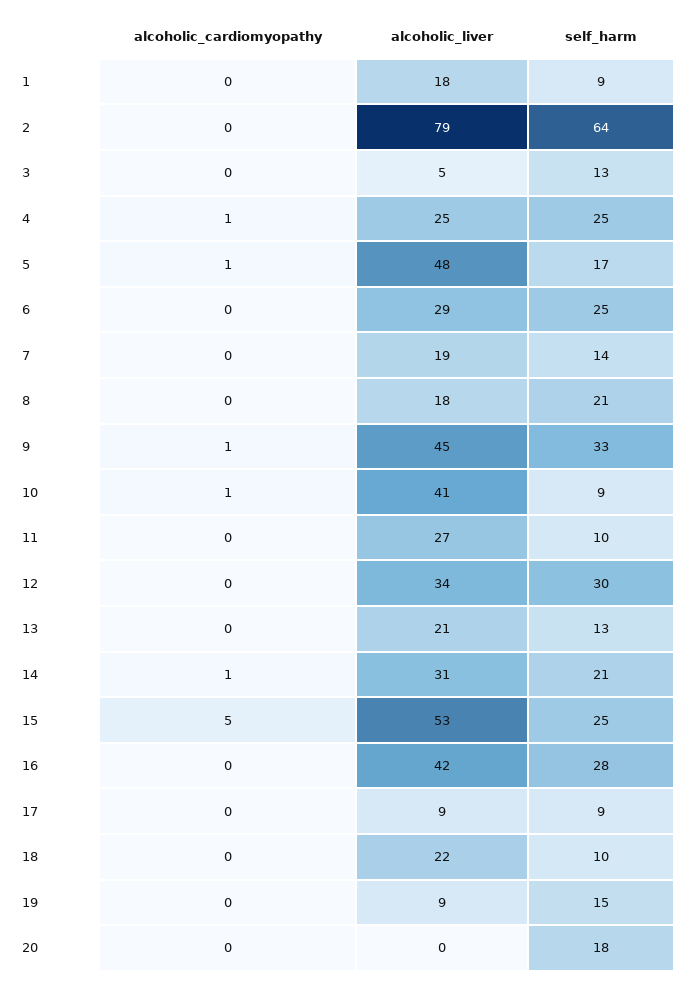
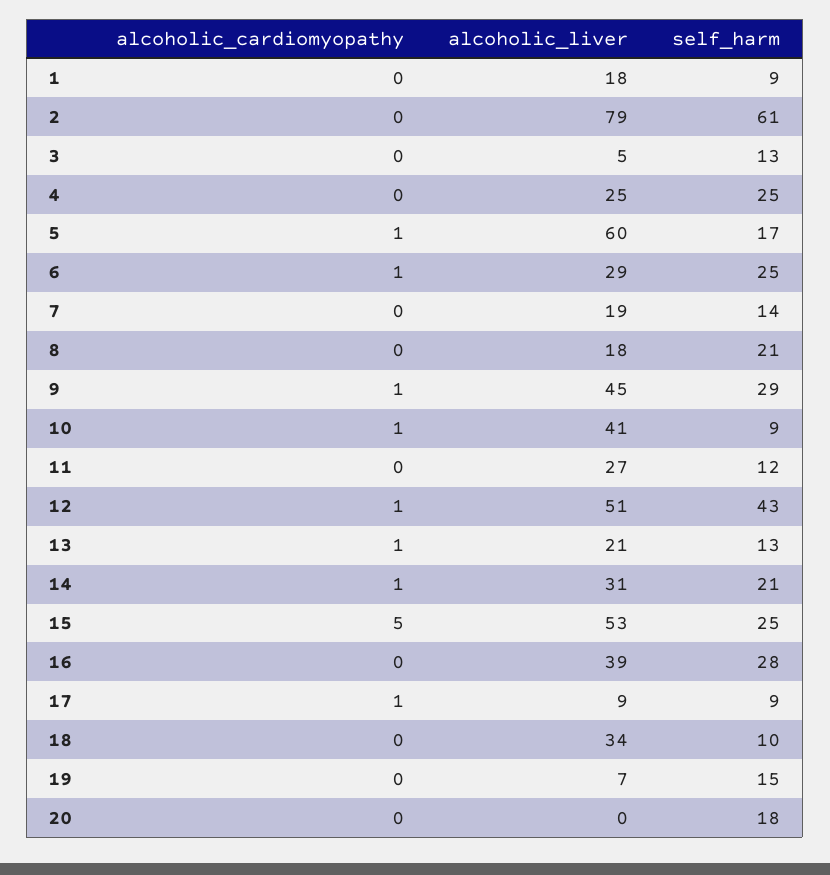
self_harm, 2: 64 -> 61
alcoholic_cardiomyopathy, 4: 1 -> 0
alcoholic_liver, 5: 48 -> 60
alcoholic_cardiomyopathy, 6: 0 -> 1
self_harm, 9: 33 -> 29
self_harm, 11: 10 -> 12
alcoholic_cardiomyopathy, 12: 0 -> 1
alcoholic_liver, 12: 34 -> 51
self_harm, 12: 30 -> 43
alcoholic_cardiomyopathy, 13: 0 -> 1
alcoholic_liver, 16: 42 -> 39
alcoholic_cardiomyopathy, 17: 0 -> 1
alcoholic_liver, 18: 22 -> 34
alcoholic_liver, 19: 9 -> 7

